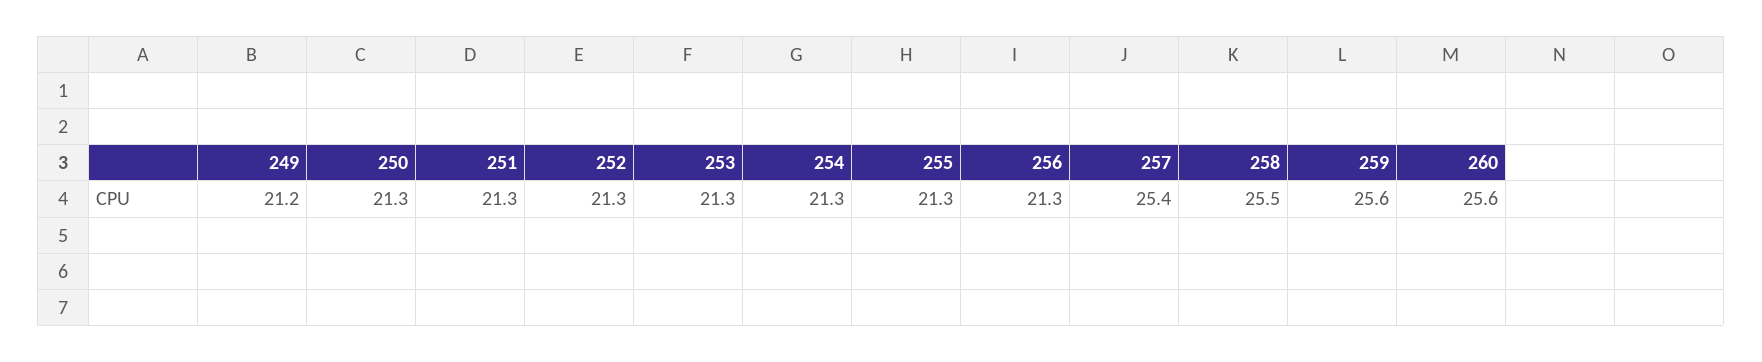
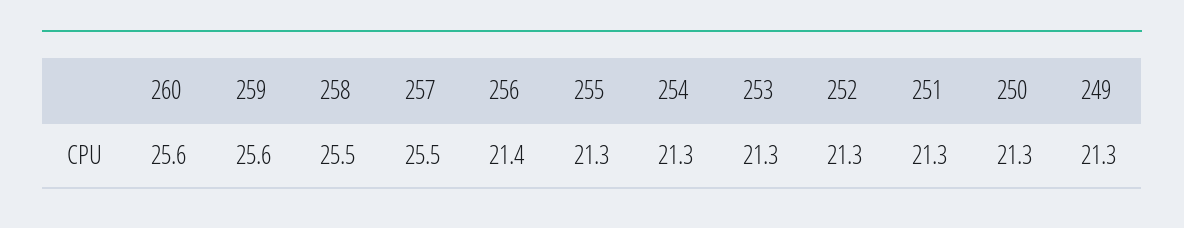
249: 21.2 -> 21.3
256: 21.3 -> 21.4
257: 25.4 -> 25.5

